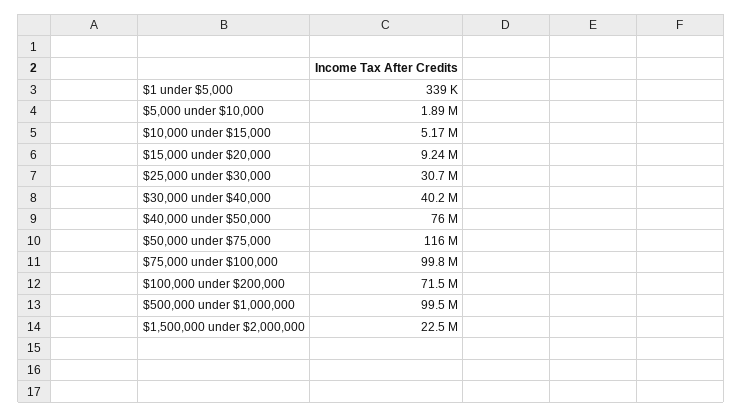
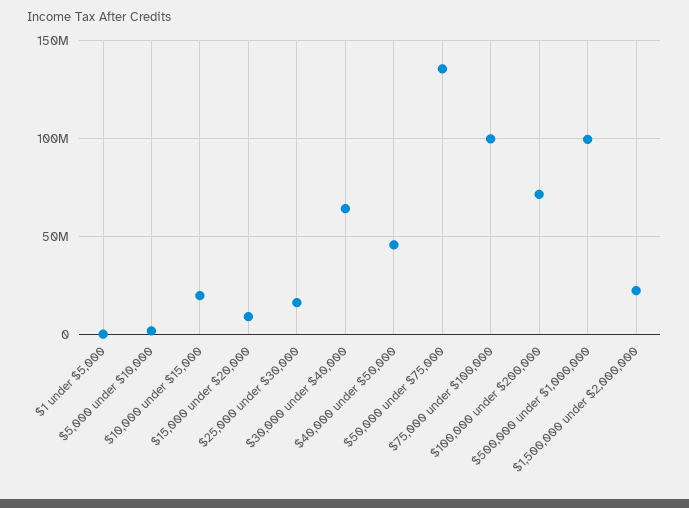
$10,000 under $15,000: 5170000 -> 20000000
$25,000 under $30,000: 30700000 -> 15000000
$30,000 under $40,000: 40200000 -> 65000000
$40,000 under $50,000: 76000000 -> 45000000
$50,000 under $75,000: 116000000 -> 135000000

